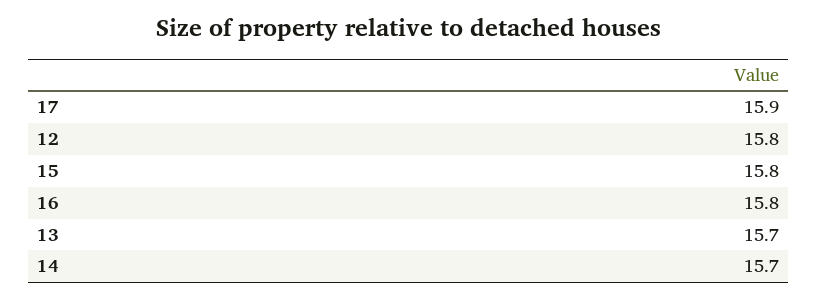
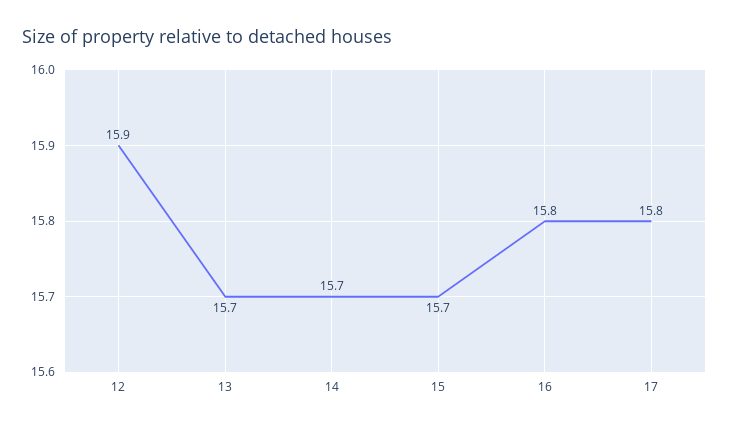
17: 15.9 -> 15.8
12: 15.8 -> 15.9
15: 15.8 -> 15.7

